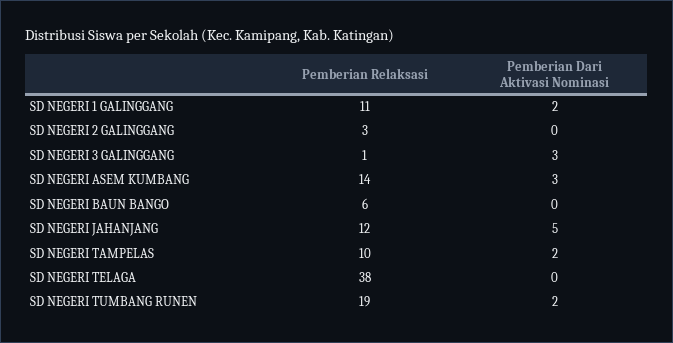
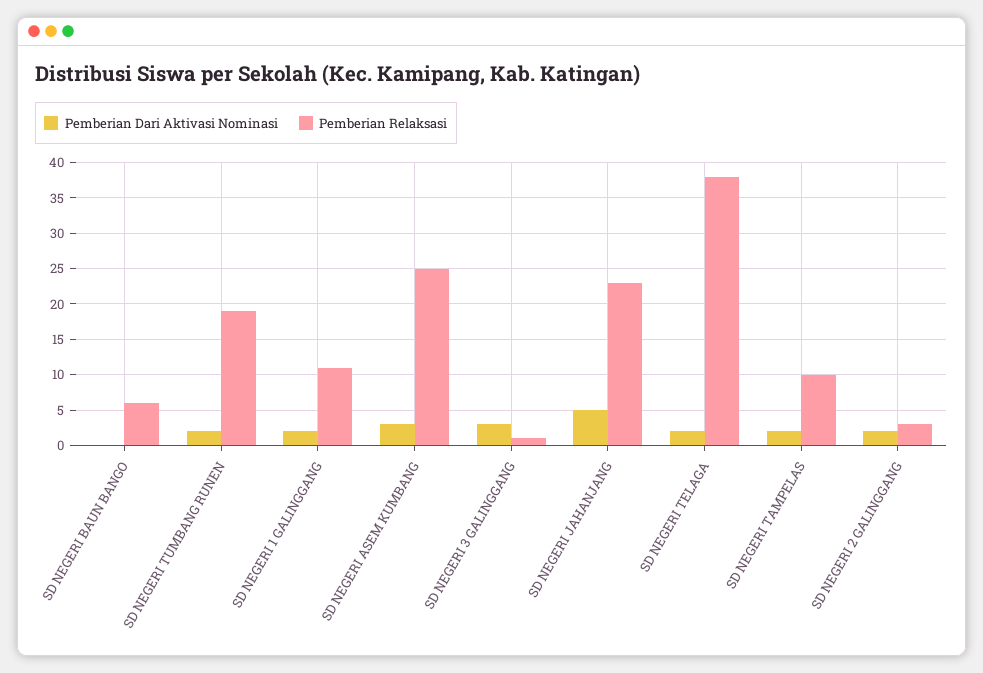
Pemberian Dari Aktivasi Nominasi, SD NEGERI 2 GALINGGANG: 0 -> 2
Pemberian Relaksasi, SD NEGERI ASEM KUMBANG: 14 -> 25
Pemberian Relaksasi, SD NEGERI JAHANJANG: 12 -> 23
Pemberian Dari Aktivasi Nominasi, SD NEGERI TELAGA: 0 -> 2

